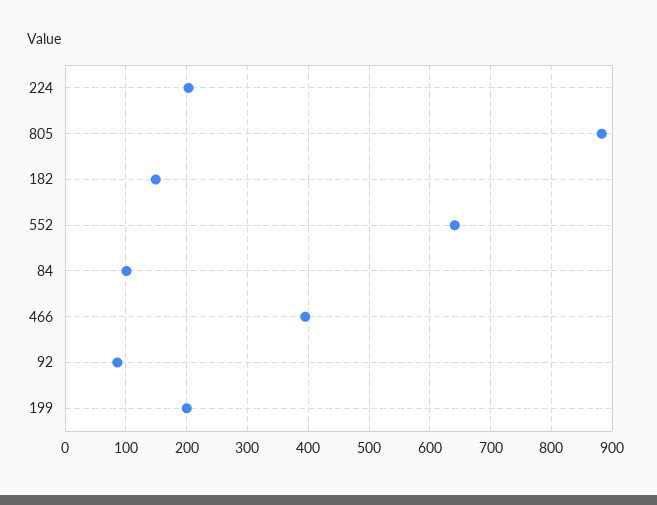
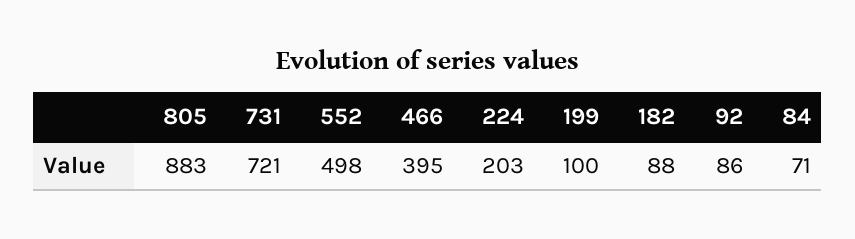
182: 150 -> 88
552: 640 -> 498
84: 100 -> 71
199: 200 -> 100
731: none -> 721

